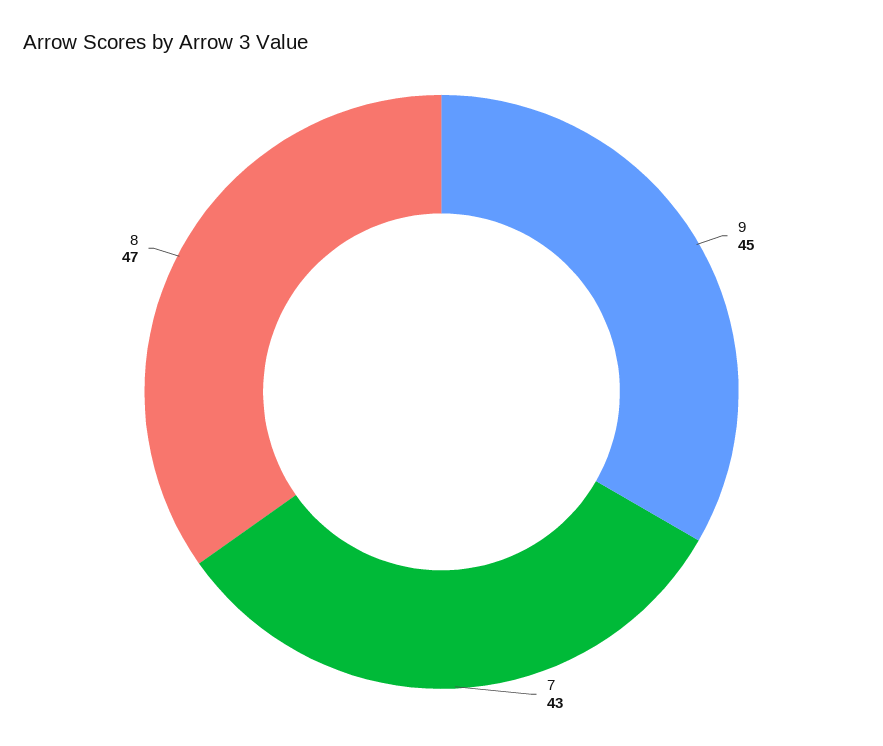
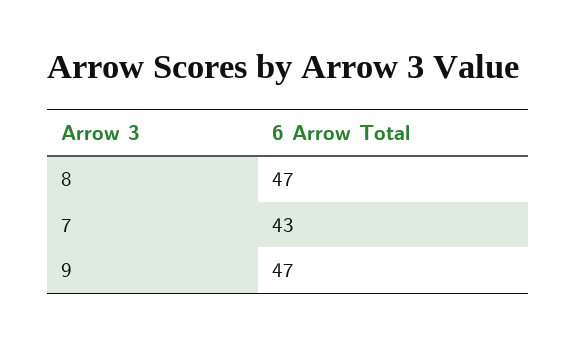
9: 45 -> 47

